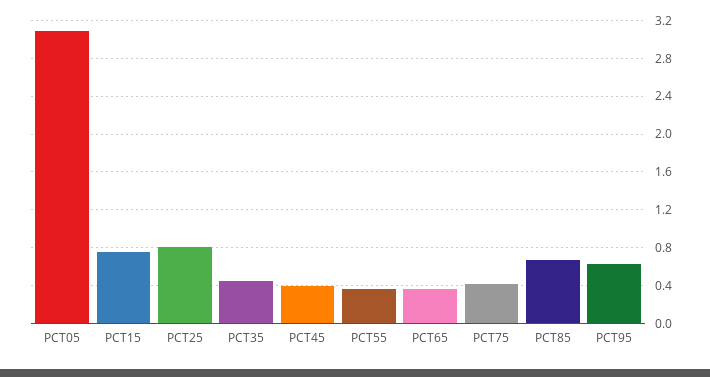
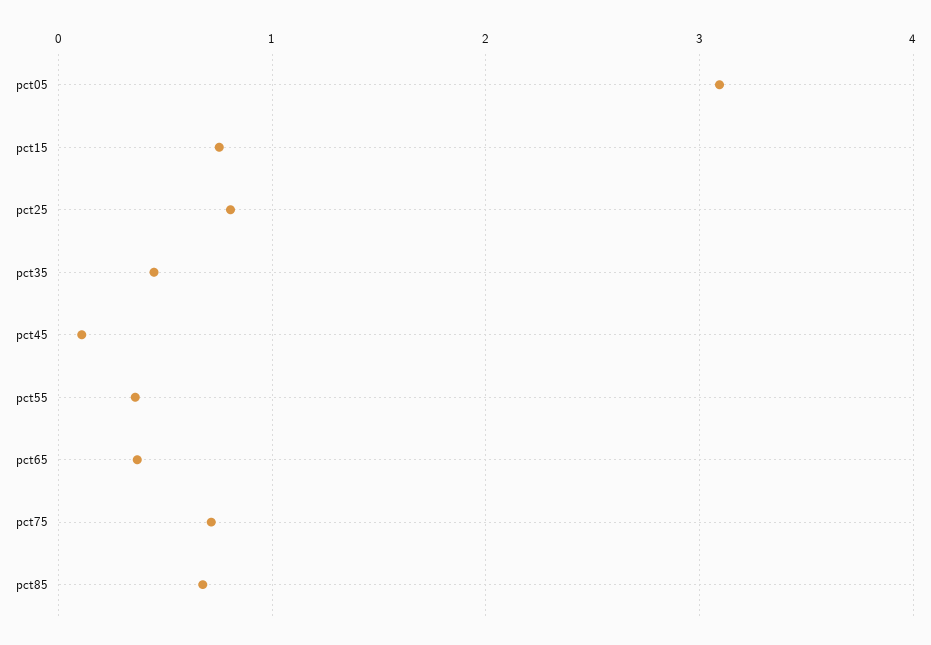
PCT45: 0.4 -> 0.1
PCT75: 0.4 -> 0.7
PCT95: 0.6 -> none

